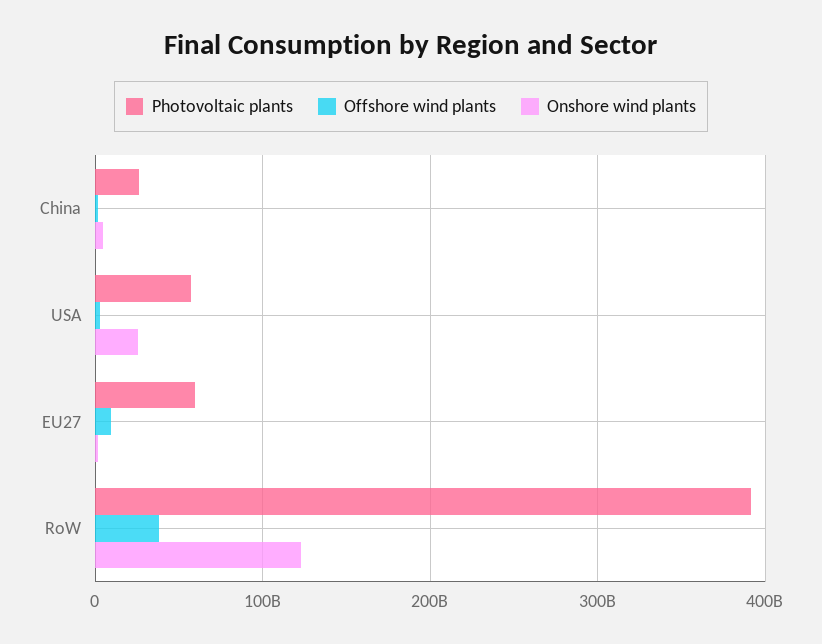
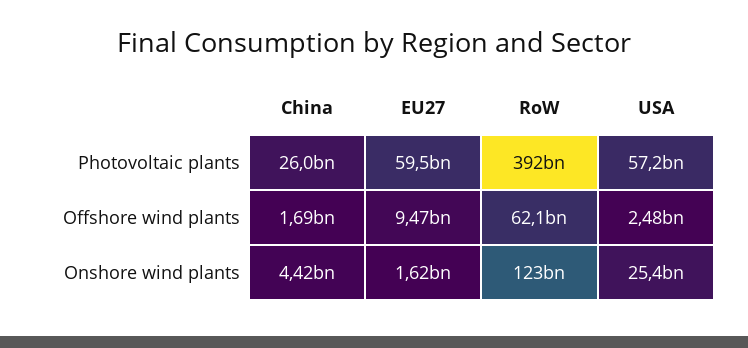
Offshore wind plants, RoW: 40000000000 -> 62100000000

